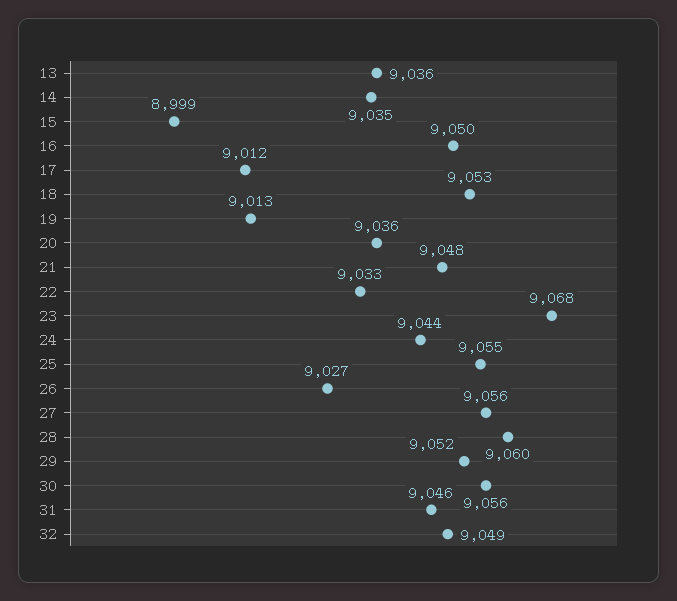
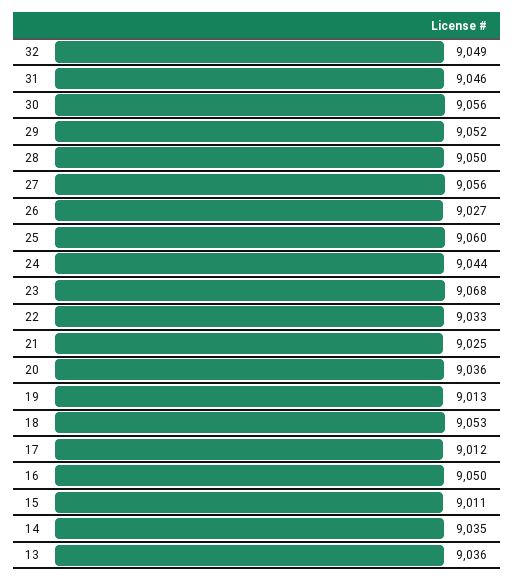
15: 8999 -> 9011
21: 9048 -> 9025
25: 9055 -> 9060
28: 9060 -> 9050

